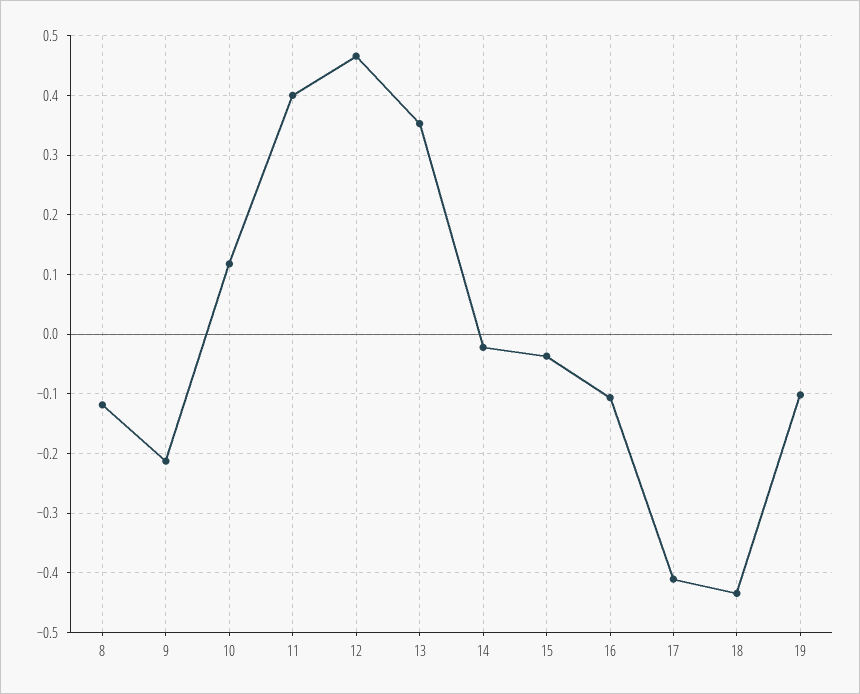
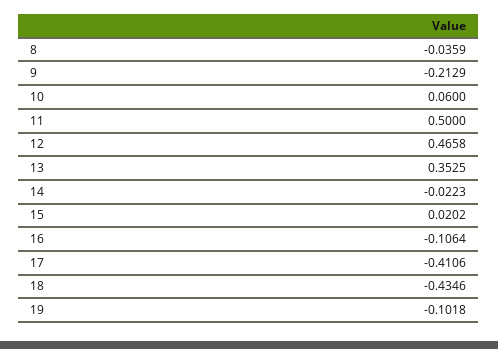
8: -0.12 -> -0.0359
10: 0.12 -> 0.06
11: 0.4 -> 0.5
15: -0.04 -> 0.0202

